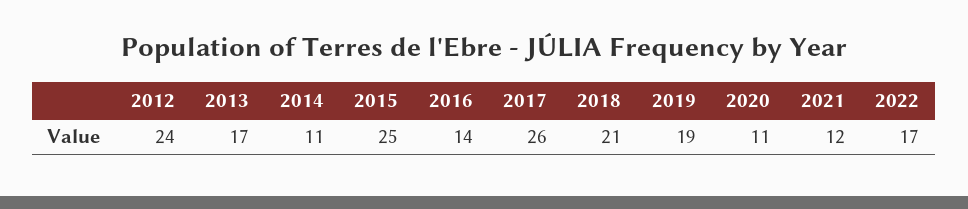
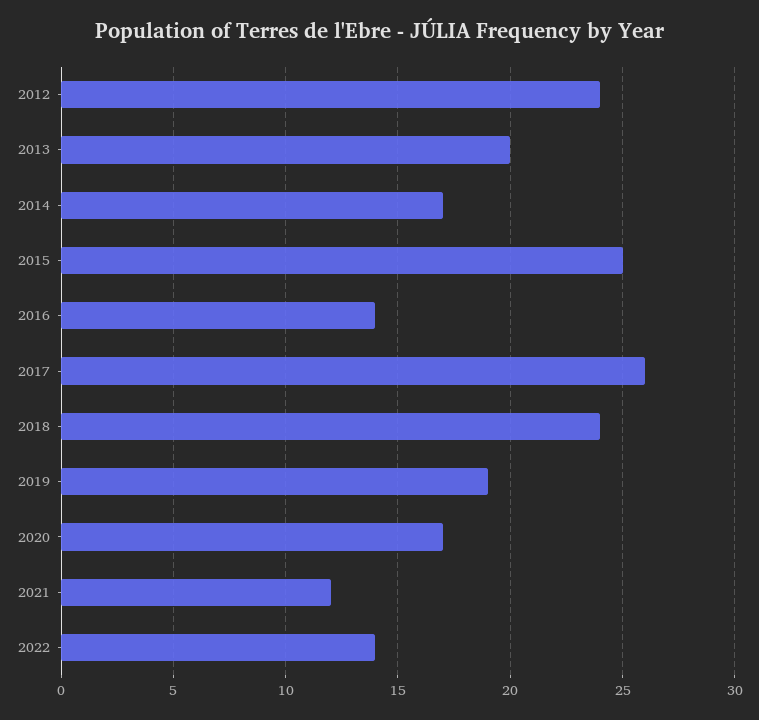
2013: 17 -> 20
2014: 11 -> 17
2018: 21 -> 24
2020: 11 -> 17
2022: 17 -> 14

